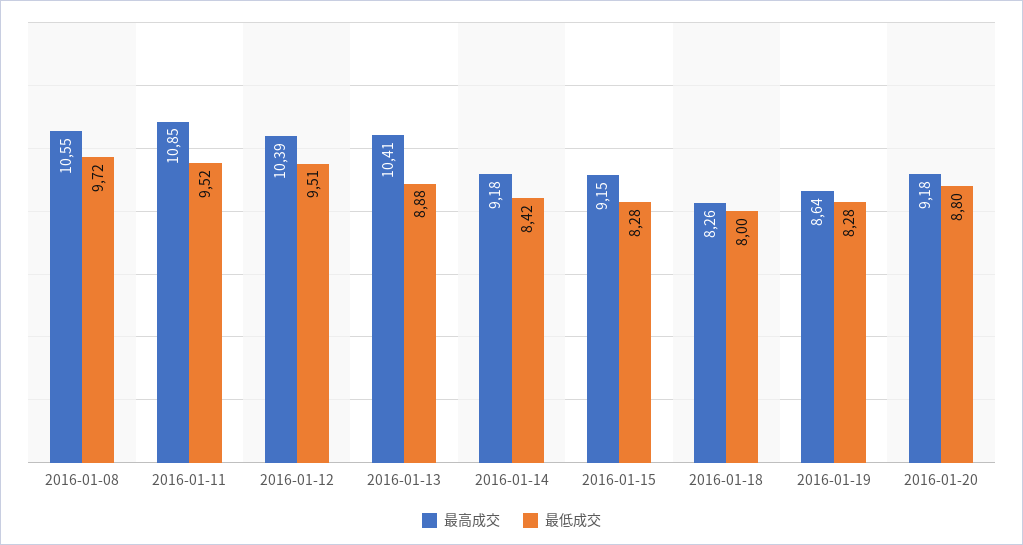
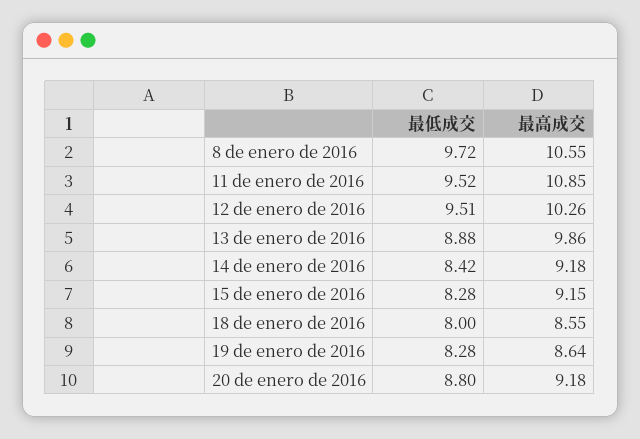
最高成交, 2016-01-12: 10.39 -> 10.26
最高成交, 2016-01-13: 10.41 -> 9.86
最高成交, 2016-01-18: 8.26 -> 8.55

